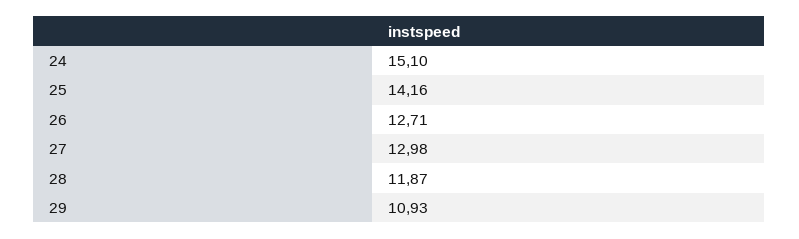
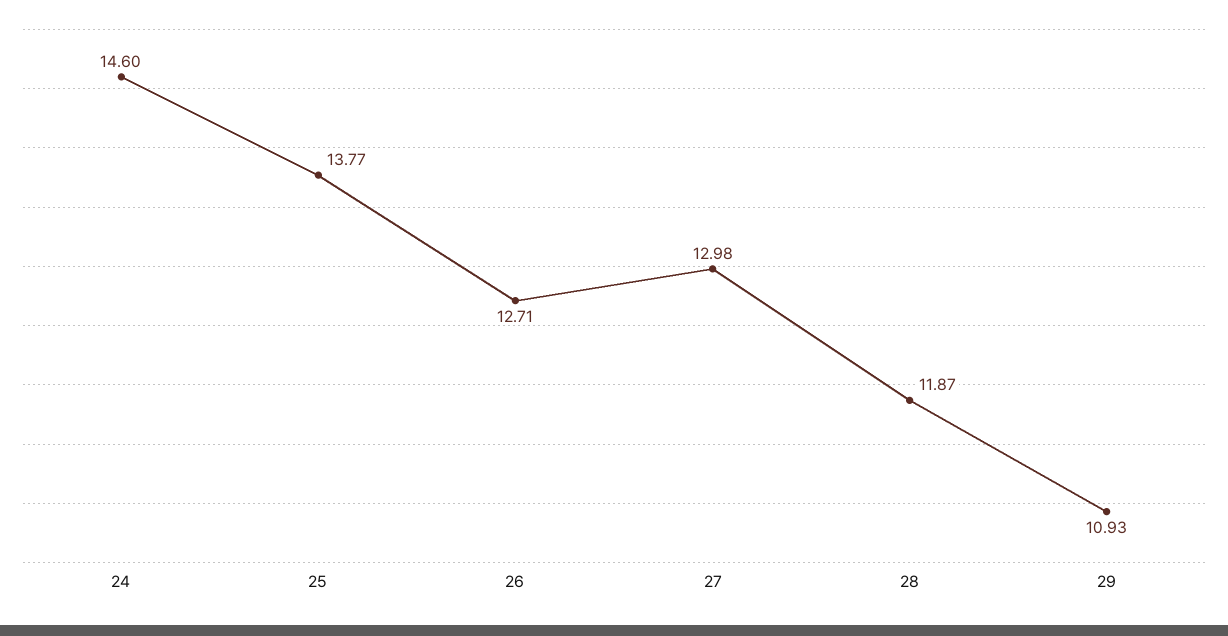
24: 15.1 -> 14.6
25: 14.16 -> 13.77

